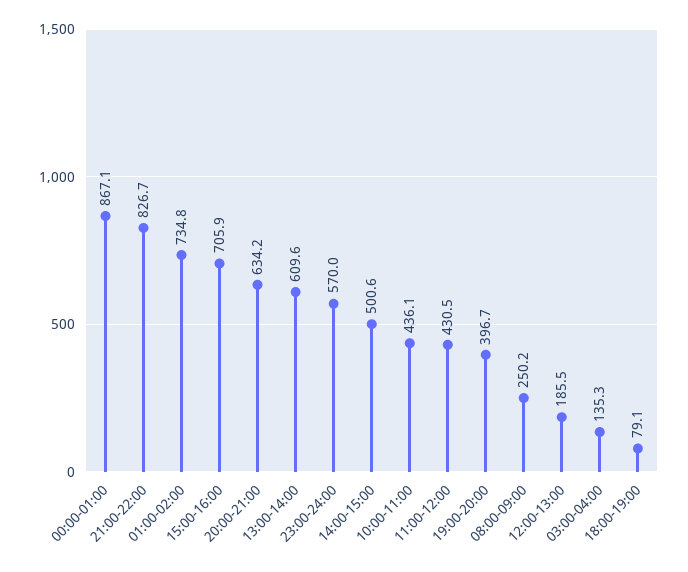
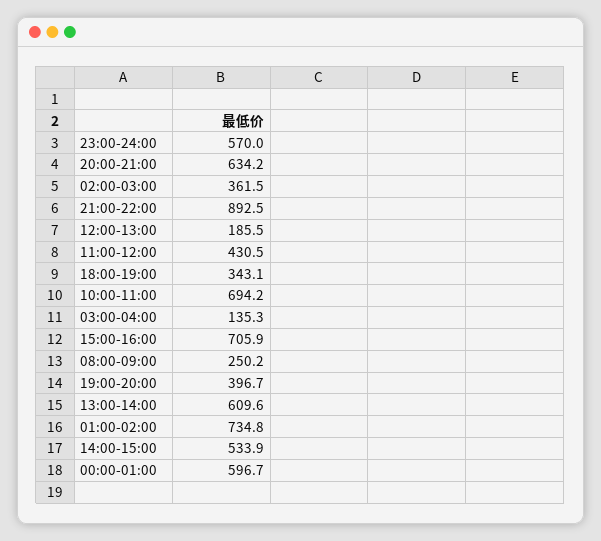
00:00-01:00: 867.1 -> 596.7
21:00-22:00: 826.7 -> 892.5
14:00-15:00: 500.6 -> 533.9
10:00-11:00: 436.1 -> 694.2
18:00-19:00: 79.1 -> 343.1
02:00-03:00: none -> 361.5

